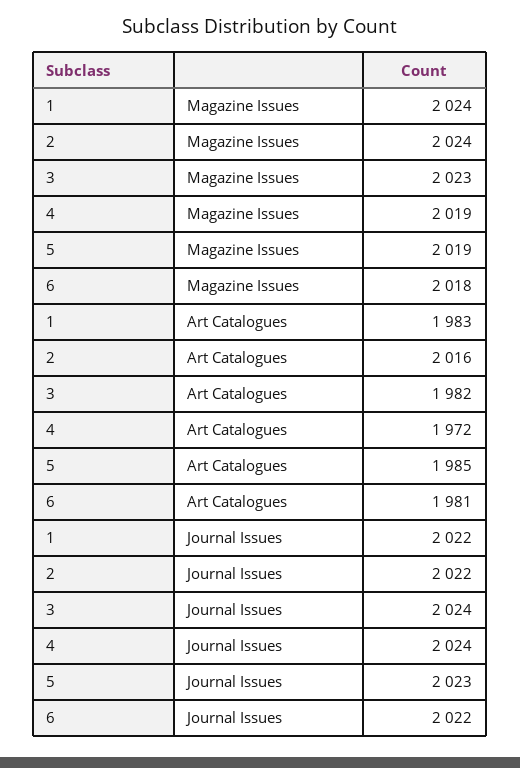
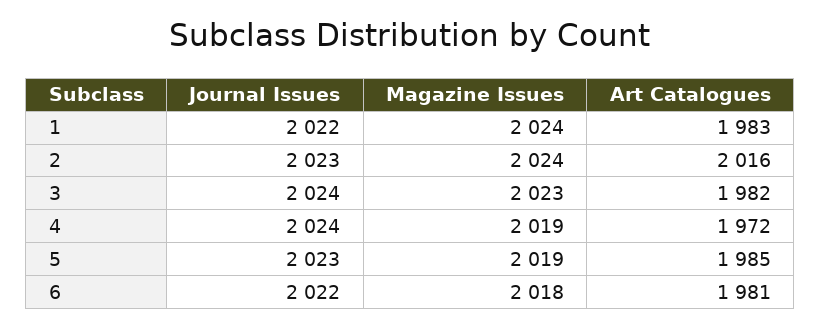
2, Journal Issues: 2022 -> 2023

